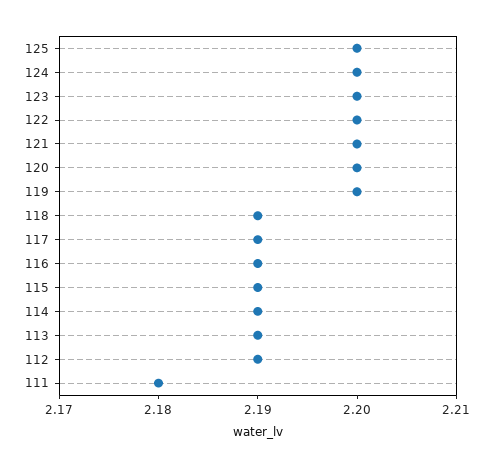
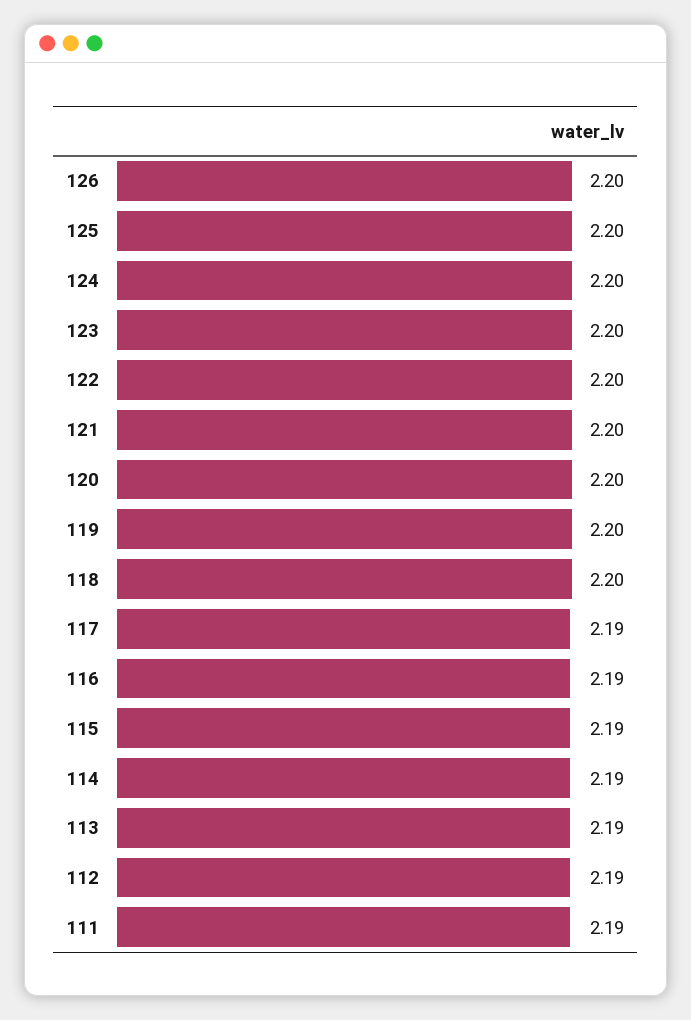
118: 2.19 -> 2.2
111: 2.18 -> 2.19
126: none -> 2.2

